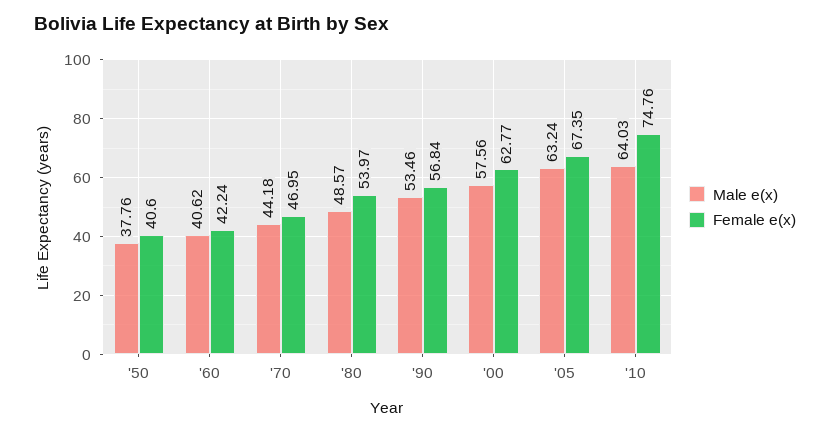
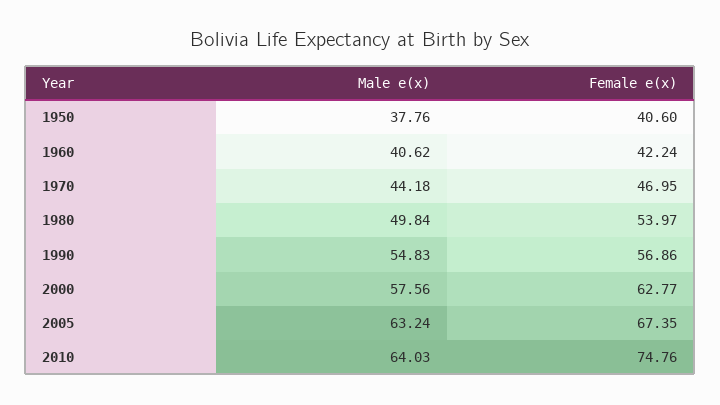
Male e(x), '80: 48.57 -> 49.84
Male e(x), '90: 53.46 -> 54.83
Female e(x), '90: 56.84 -> 56.86

